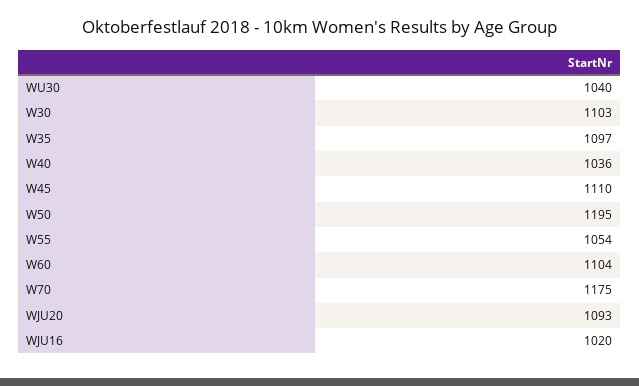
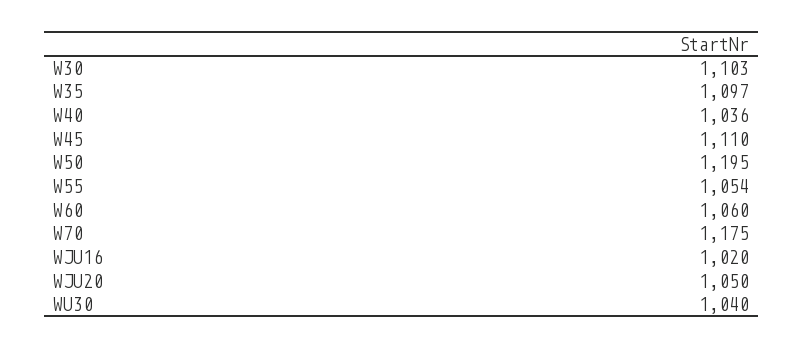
W60: 1104 -> 1060
WJU20: 1093 -> 1050

